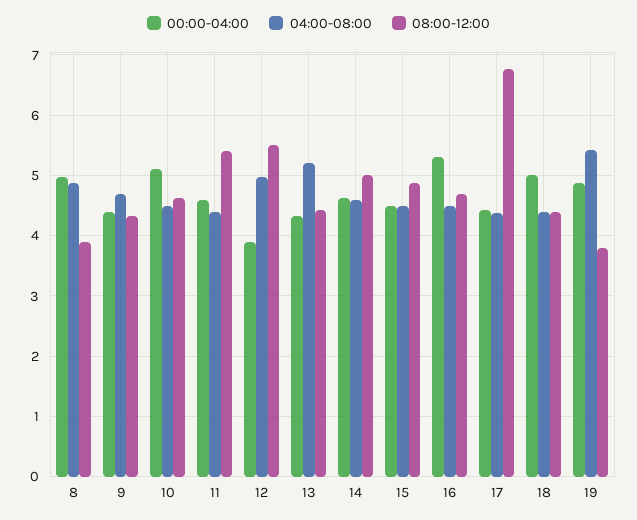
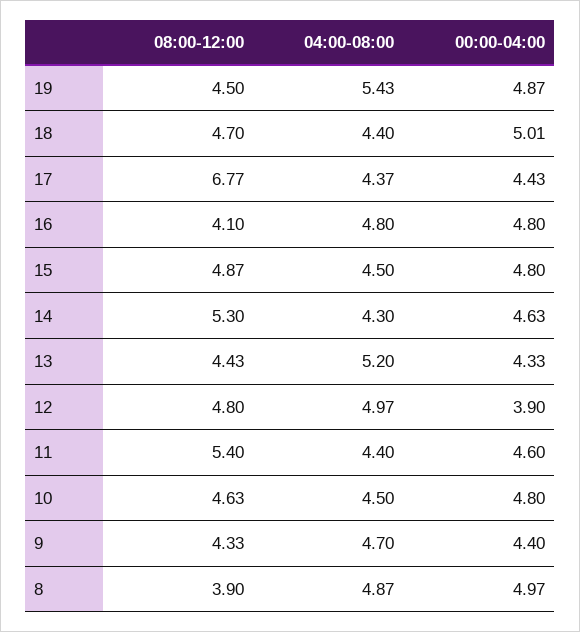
00:00-04:00, 10: 5.1 -> 4.8
08:00-12:00, 12: 5.5 -> 4.8
04:00-08:00, 14: 4.6 -> 4.3
08:00-12:00, 14: 5 -> 5.3
00:00-04:00, 15: 4.5 -> 4.8
00:00-04:00, 16: 5.3 -> 4.8
04:00-08:00, 16: 4.5 -> 4.8
08:00-12:00, 16: 4.7 -> 4.1
08:00-12:00, 18: 4.4 -> 4.7
08:00-12:00, 19: 3.8 -> 4.5

